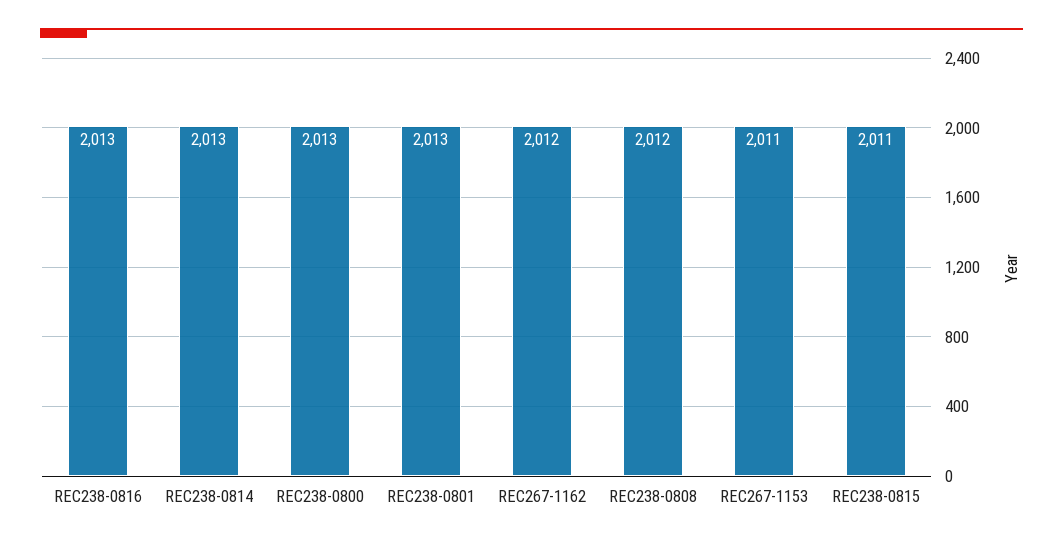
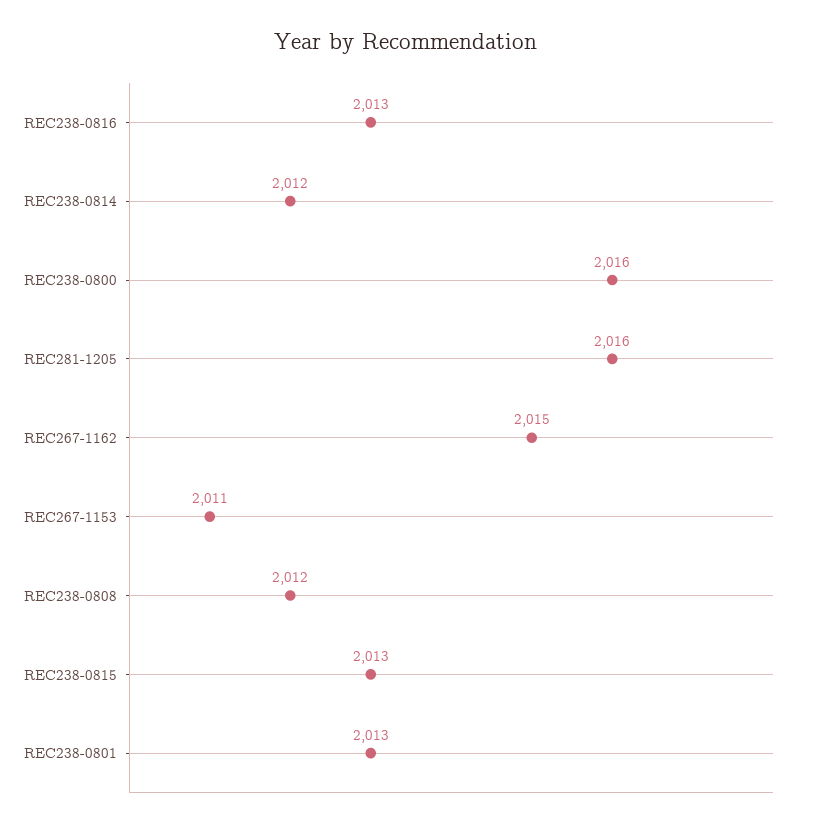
REC238-0814: 2013 -> 2012
REC238-0800: 2013 -> 2016
REC267-1162: 2012 -> 2015
REC238-0815: 2011 -> 2013
REC281-1205: none -> 2016

